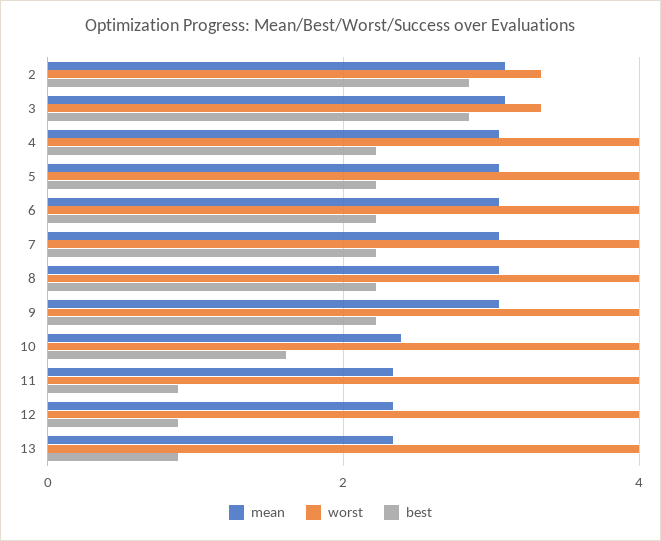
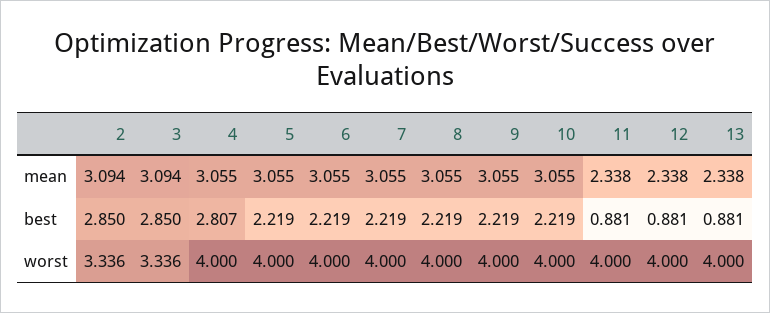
best, 4: 2.2 -> 2.807
mean, 10: 2.4 -> 3.055
best, 10: 1.6 -> 2.219

